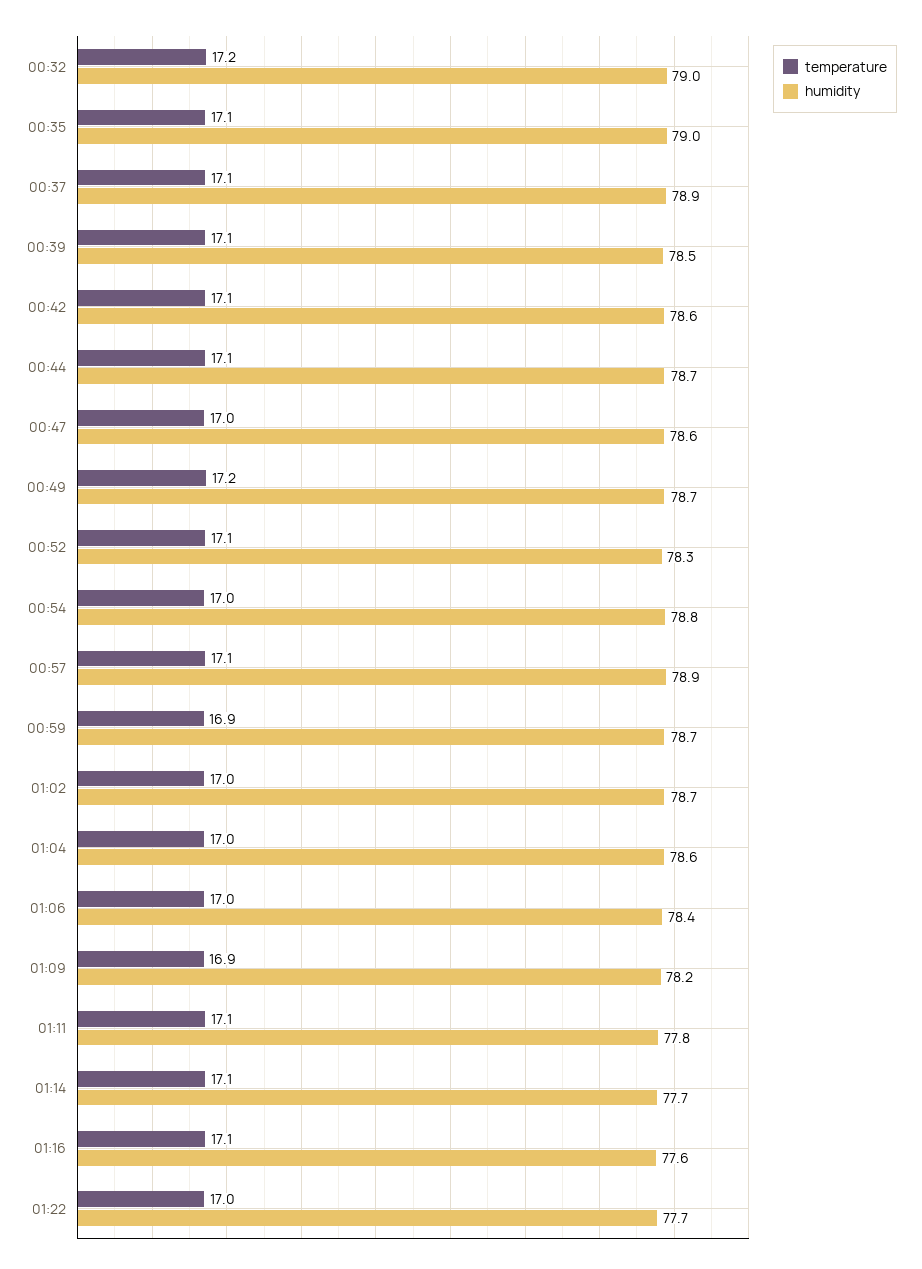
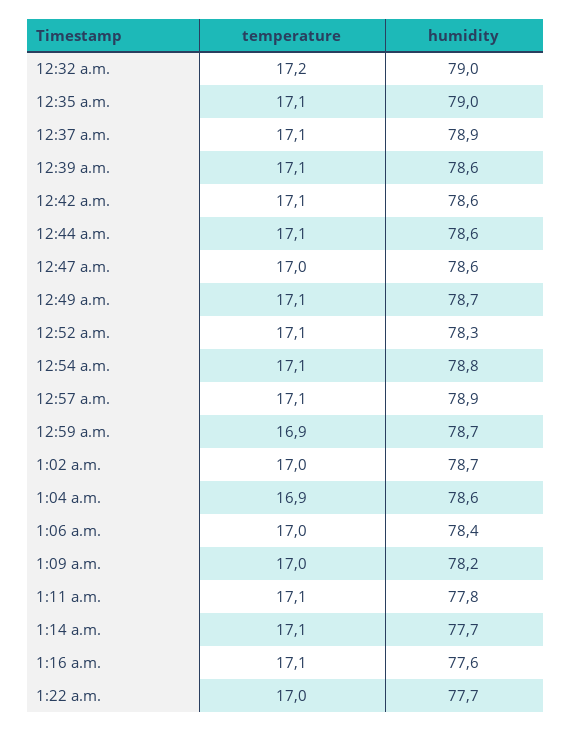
humidity, 00:39: 78.5 -> 78.6
humidity, 00:44: 78.7 -> 78.6
temperature, 00:49: 17.2 -> 17.1
temperature, 00:54: 17 -> 17.1
temperature, 01:04: 17 -> 16.9
temperature, 01:09: 16.9 -> 17

